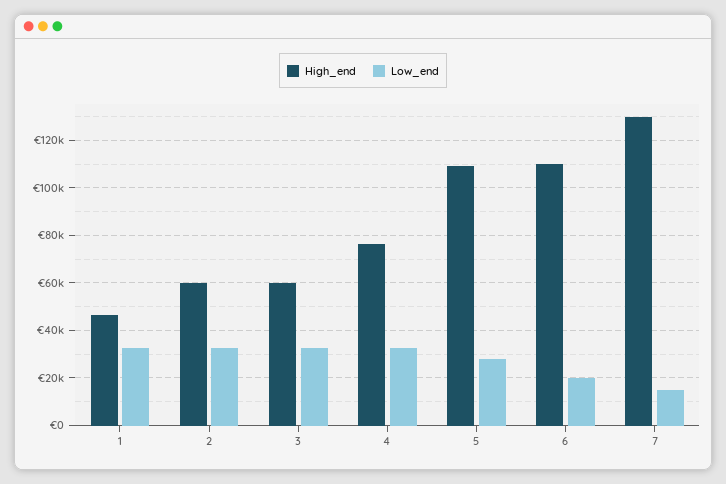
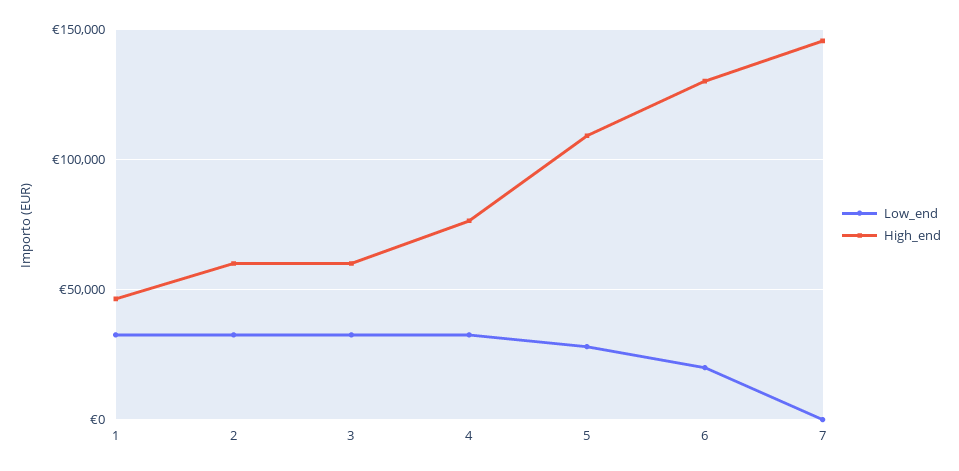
High_end, 6: 110000 -> 130000
High_end, 7: 130000 -> 145000
Low_end, 7: 15000 -> 0

